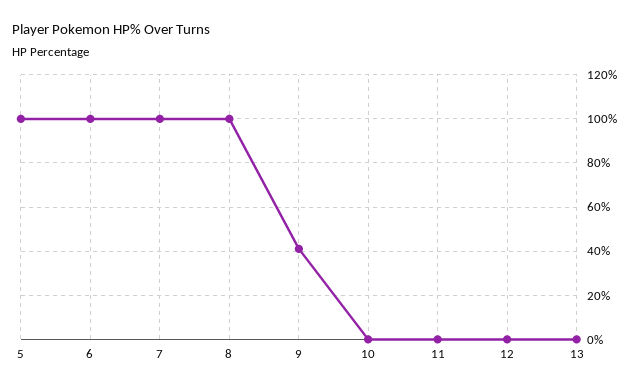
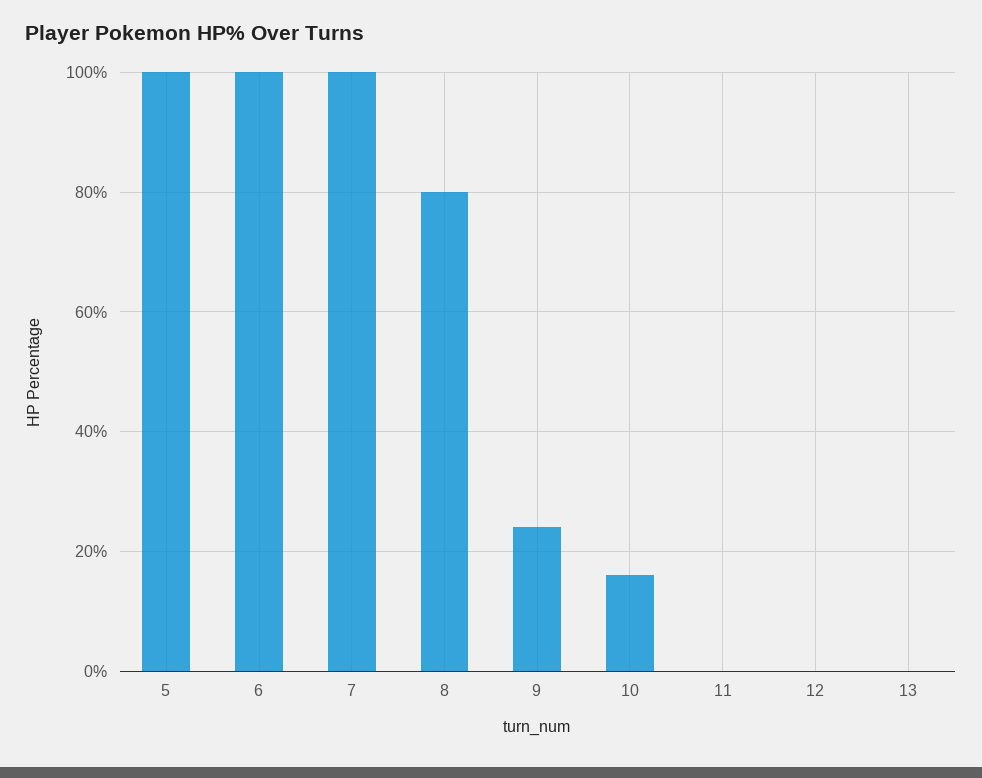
8: 100 -> 80
9: 40 -> 25
10: 0 -> 15

